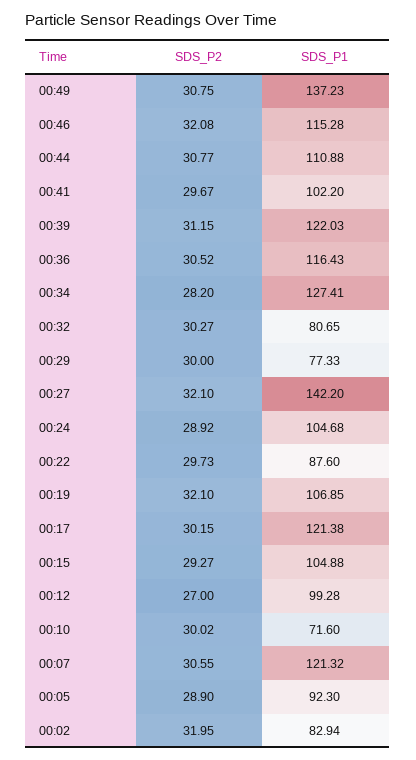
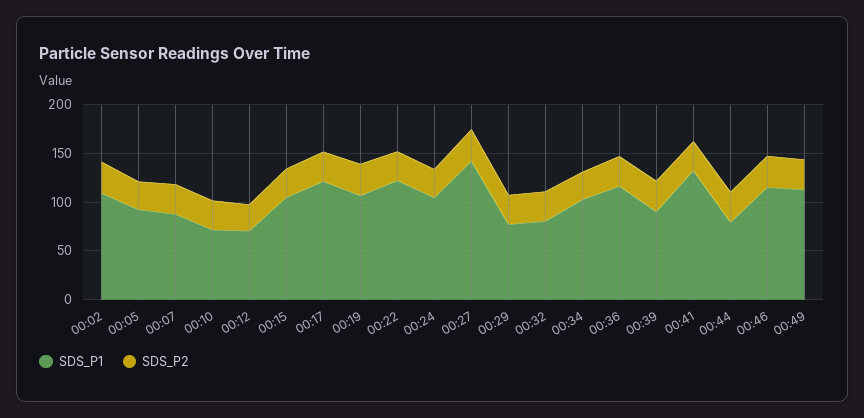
SDS_P1, 00:49: 137.23 -> 110
SDS_P1, 00:44: 110.88 -> 80
SDS_P1, 00:41: 102.2 -> 130
SDS_P1, 00:39: 122.03 -> 90
SDS_P1, 00:34: 127.41 -> 100
SDS_P1, 00:22: 87.6 -> 120
SDS_P1, 00:12: 99.28 -> 70
SDS_P1, 00:07: 121.32 -> 90
SDS_P1, 00:02: 82.94 -> 110

